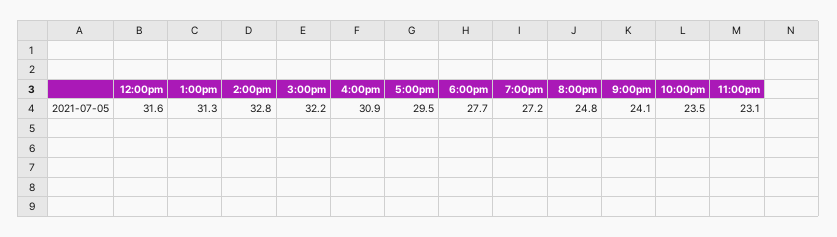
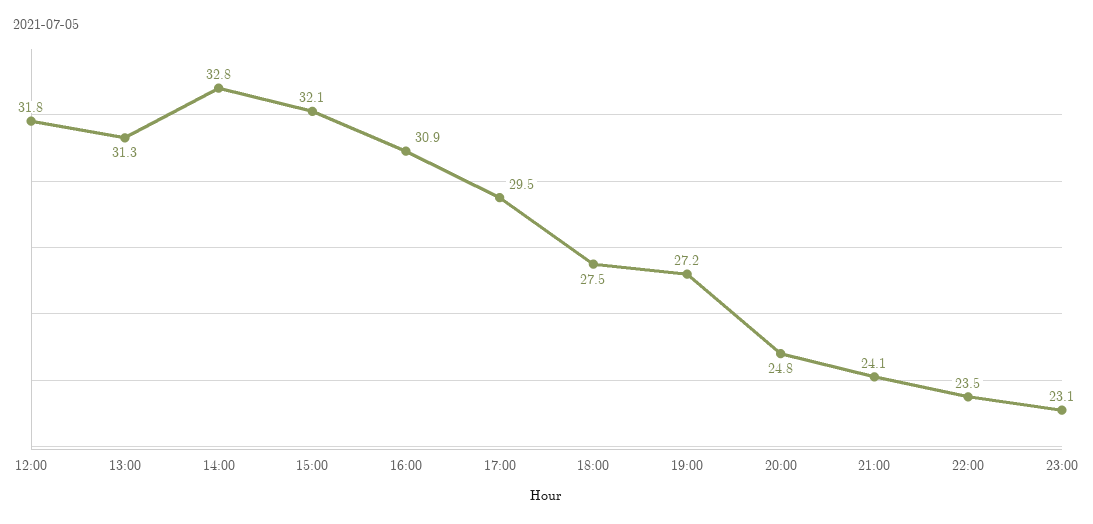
12:00pm: 31.6 -> 31.8
3:00pm: 32.2 -> 32.1
6:00pm: 27.7 -> 27.5

